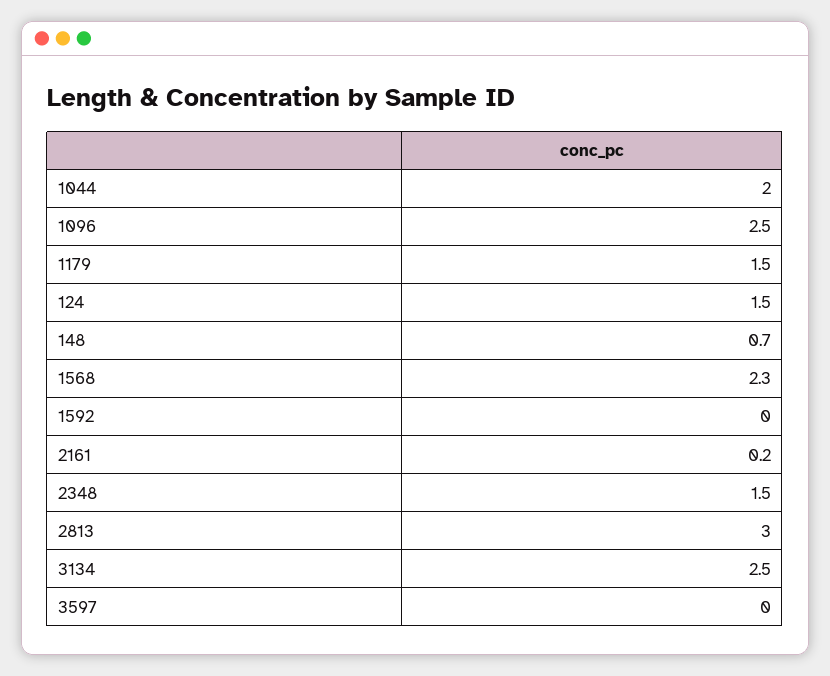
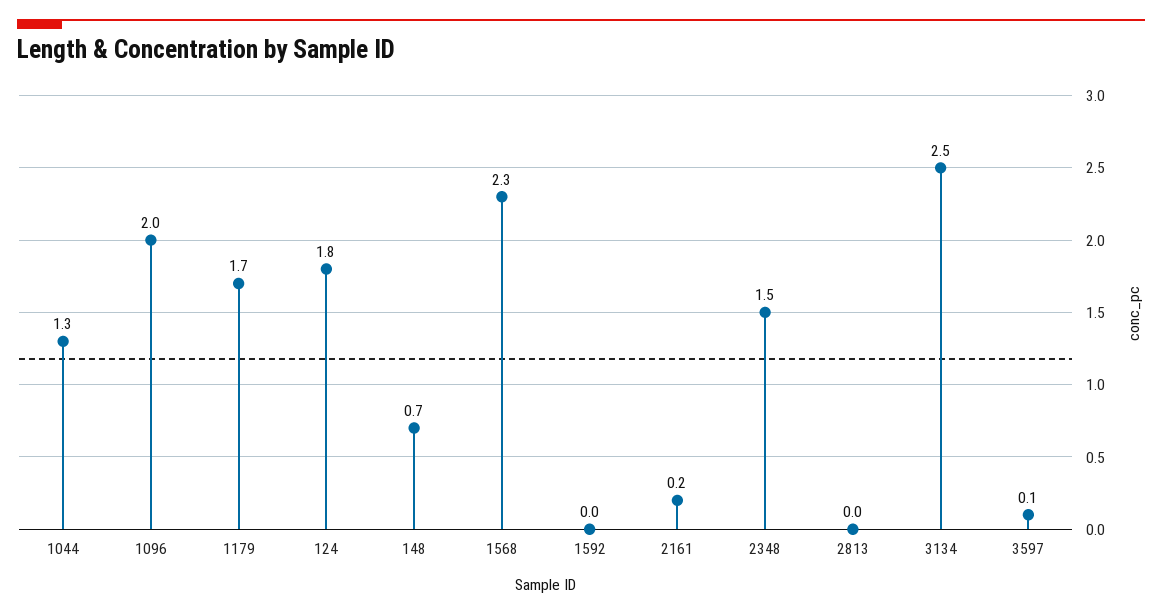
1044: 2 -> 1.3
1096: 2.5 -> 2
1179: 1.5 -> 1.7
124: 1.5 -> 1.8
2813: 3 -> 0
3597: 0 -> 0.1

